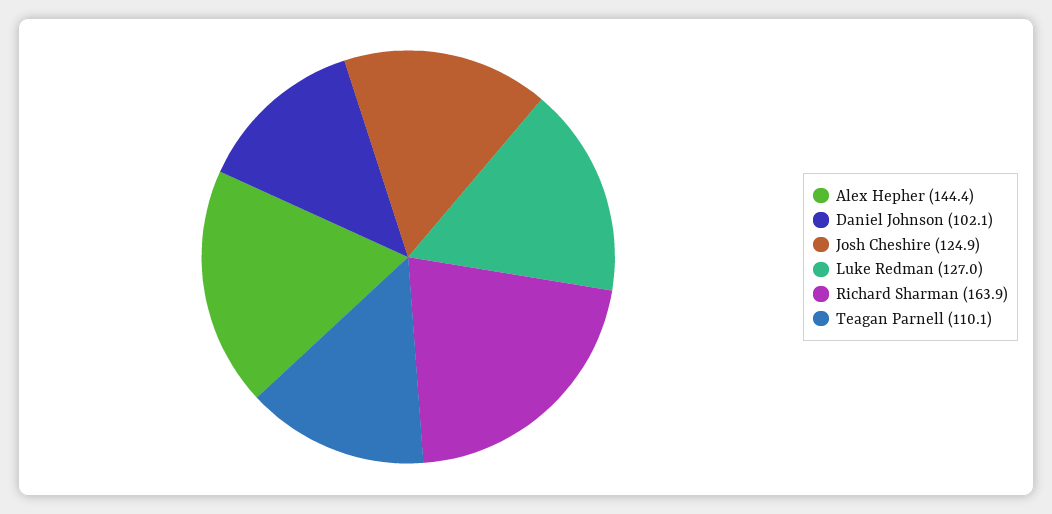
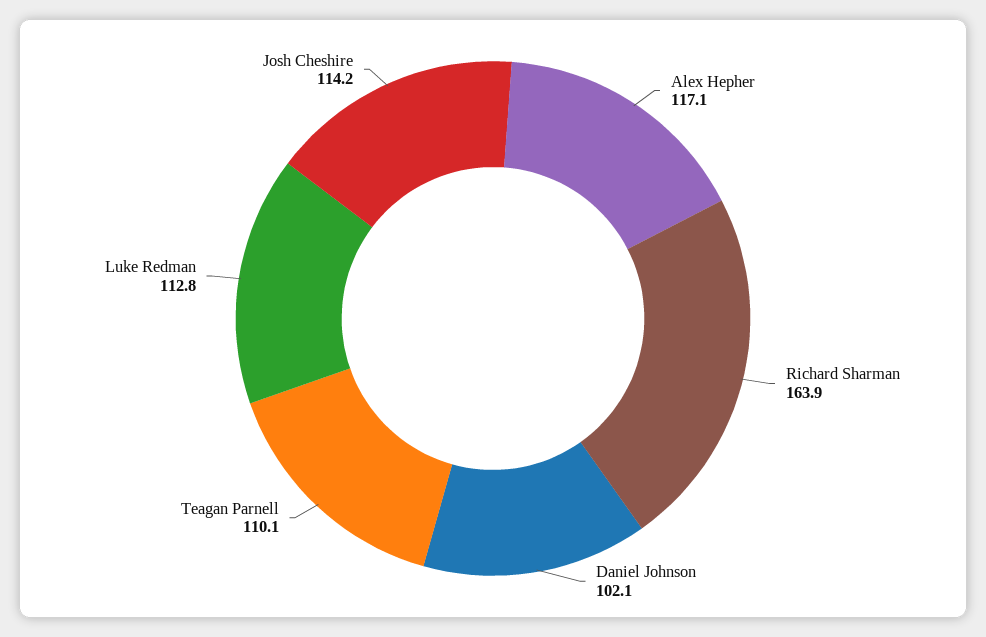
Alex Hepher: 144.4 -> 117.1
Josh Cheshire: 124.9 -> 114.2
Luke Redman: 127 -> 112.8

